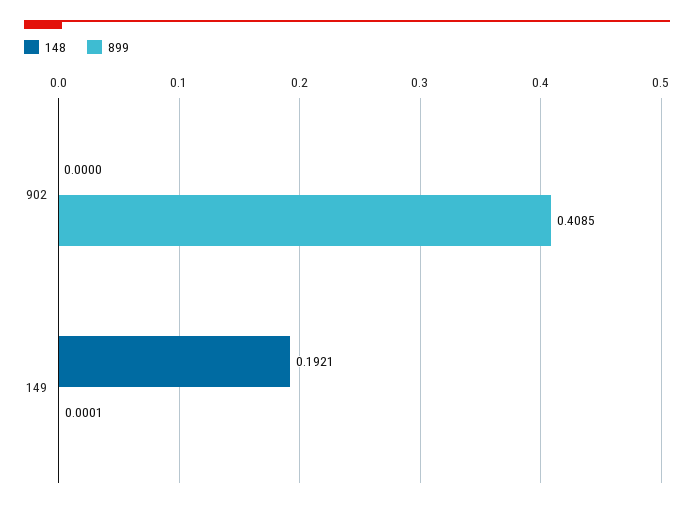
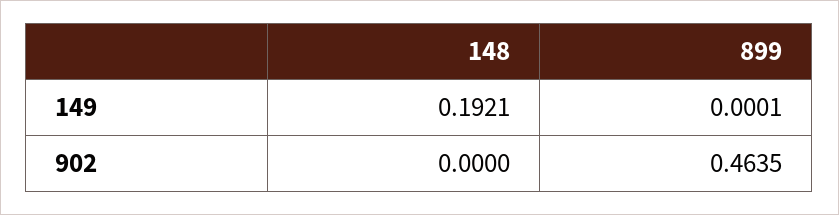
899, 902: 0.4085 -> 0.4635

